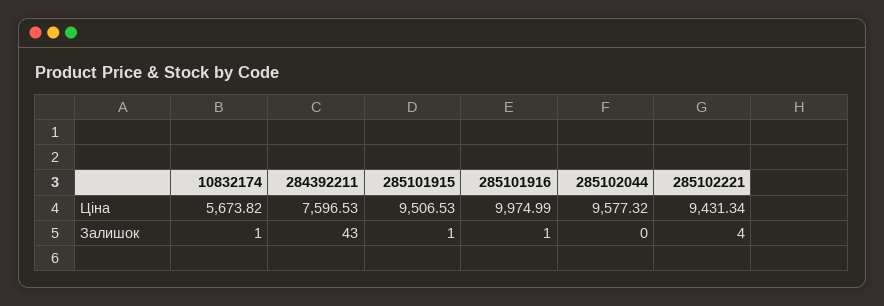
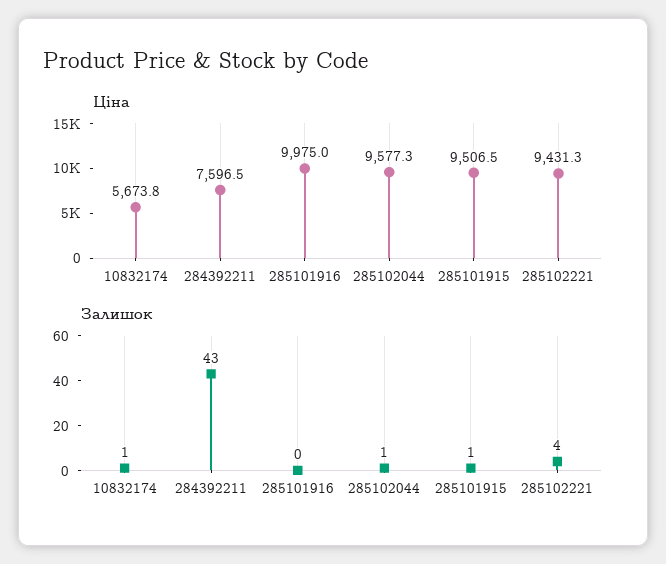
Залишок, 285101916: 1 -> 0
Залишок, 285102044: 0 -> 1

